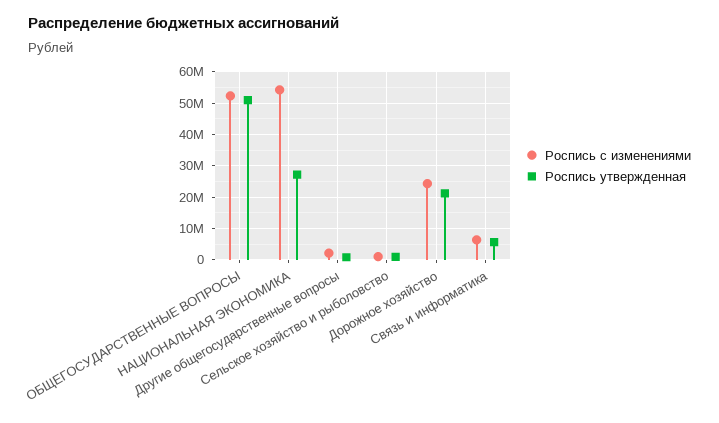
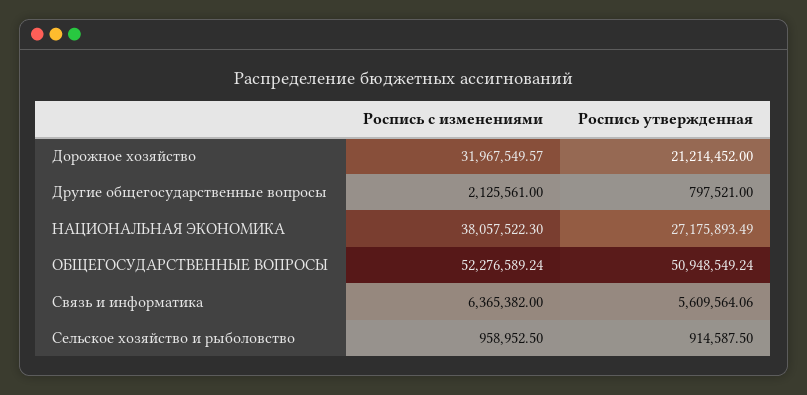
Роспись с изменениями, НАЦИОНАЛЬНАЯ ЭКОНОМИКА: 54000000 -> 38057522.3
Роспись с изменениями, Дорожное хозяйство: 24000000 -> 31967549.57

